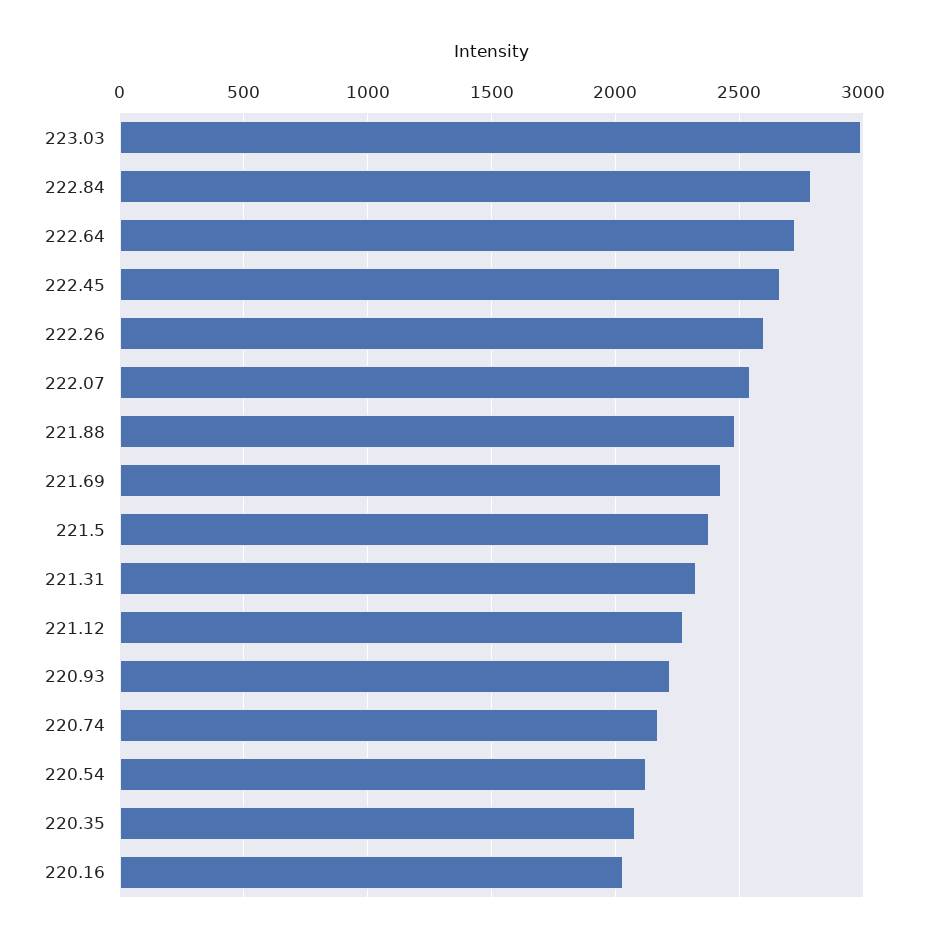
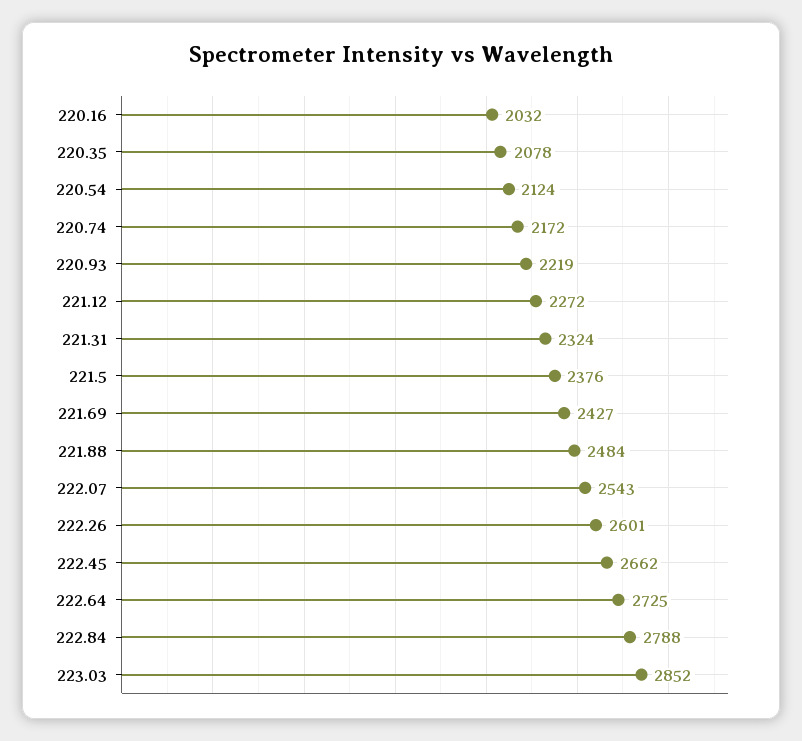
223.03: 3000 -> 2852

